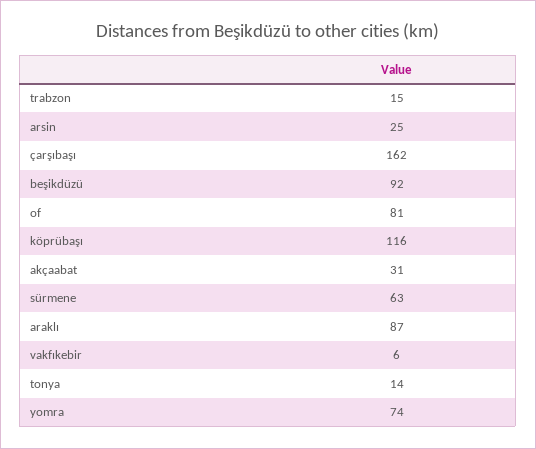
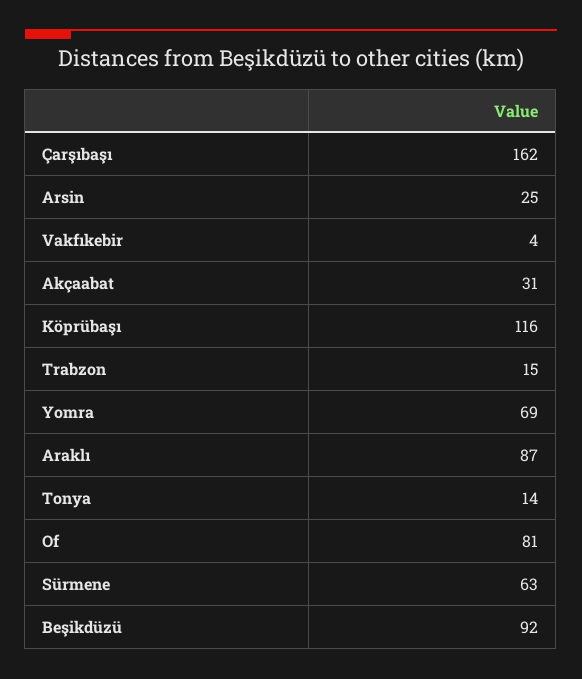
vakfıkebir: 6 -> 4
yomra: 74 -> 69

